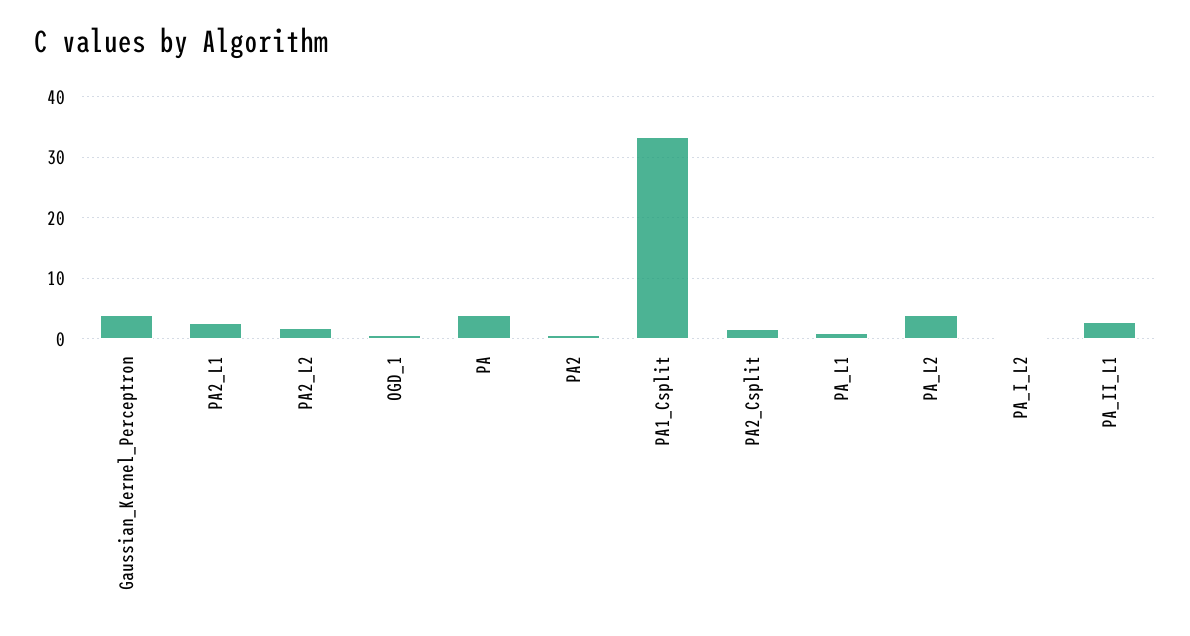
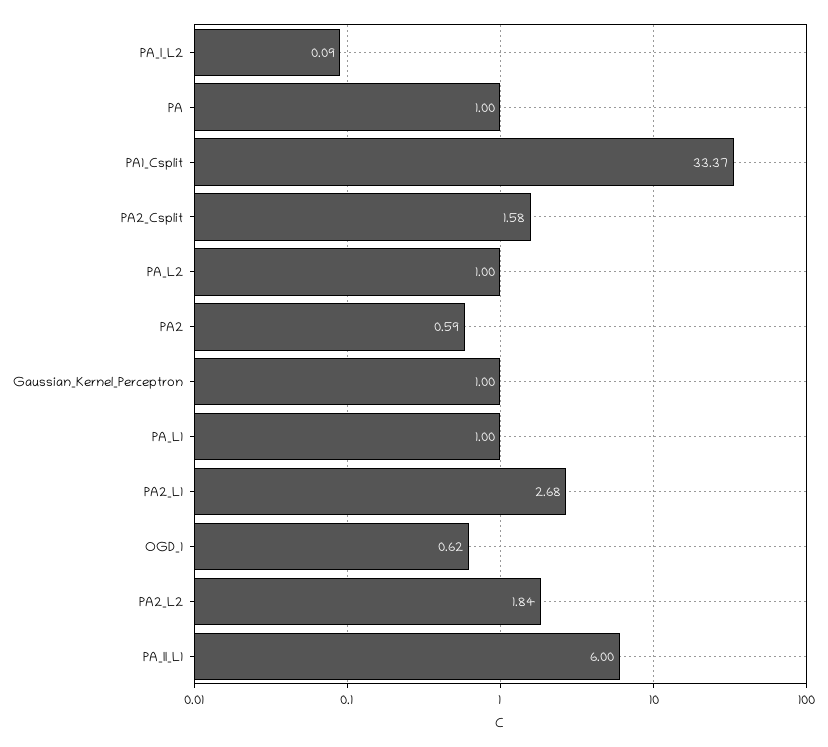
Gaussian_Kernel_Perceptron: 4 -> 1
PA: 4 -> 1
PA_L2: 4 -> 1
PA_II_L1: 3 -> 6

